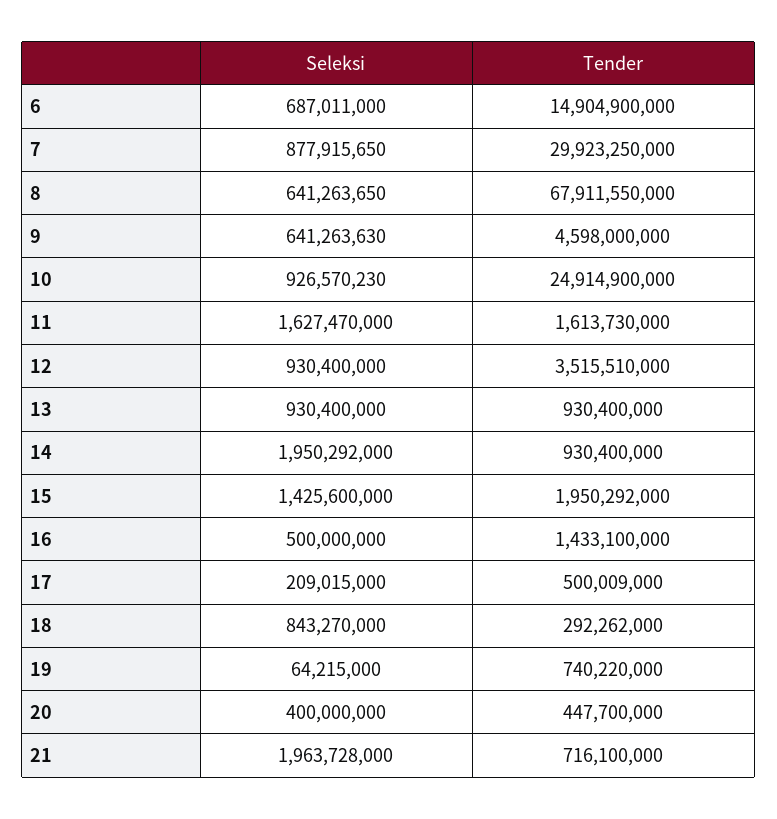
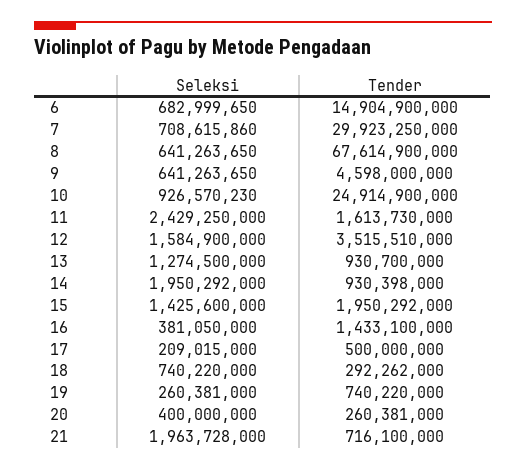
Seleksi, 6: 687011000 -> 682999650
Seleksi, 7: 877915650 -> 708615860
Tender, 8: 67911550000 -> 67614900000
Seleksi, 9: 641263630 -> 641263650
Seleksi, 11: 1627470000 -> 2429250000
Seleksi, 12: 930400000 -> 1584900000
Seleksi, 13: 930400000 -> 1274500000
Tender, 13: 930400000 -> 930700000
Tender, 14: 930400000 -> 930398000
Seleksi, 16: 500000000 -> 381050000
Tender, 17: 500009000 -> 500000000
Seleksi, 18: 843270000 -> 740220000
Seleksi, 19: 64215000 -> 260381000
Tender, 20: 447700000 -> 260381000

